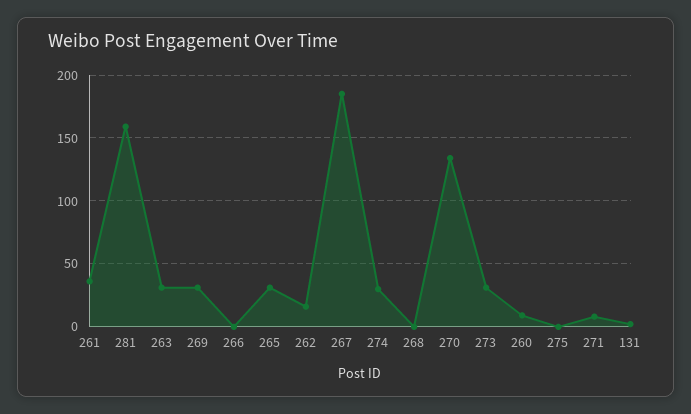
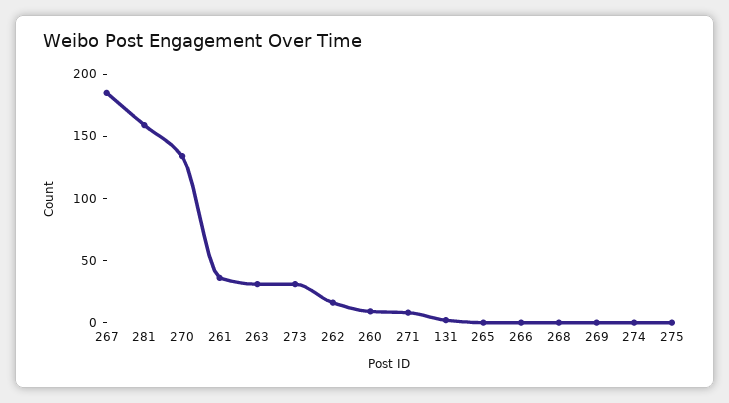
269: 30 -> 0
265: 30 -> 0
274: 30 -> 0

